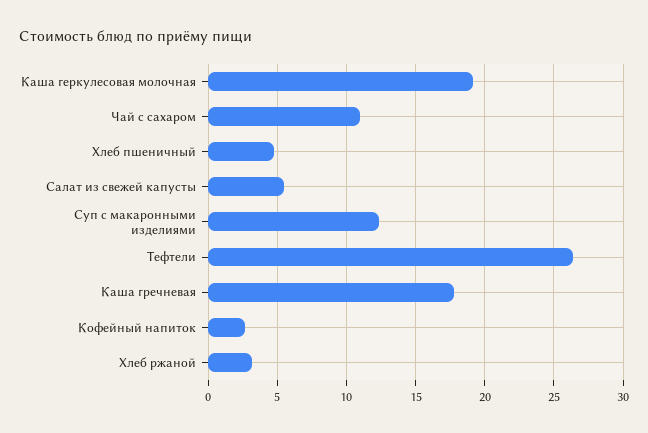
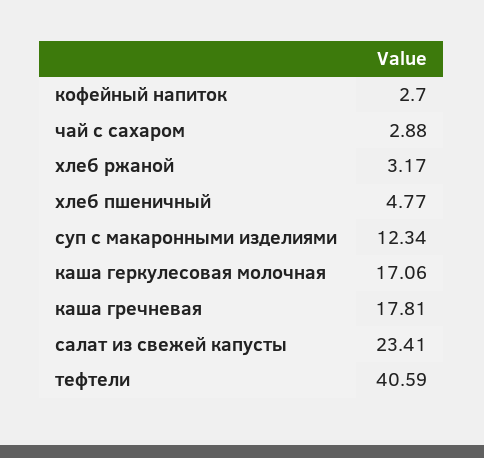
Каша геркулесовая молочная: 19 -> 17.06
Чай с сахаром: 11 -> 2.88
Салат из свежей капусты: 5.5 -> 23.41
Тефтели: 26.5 -> 40.59

